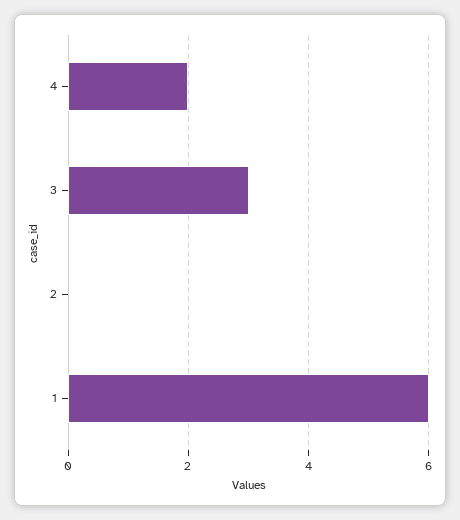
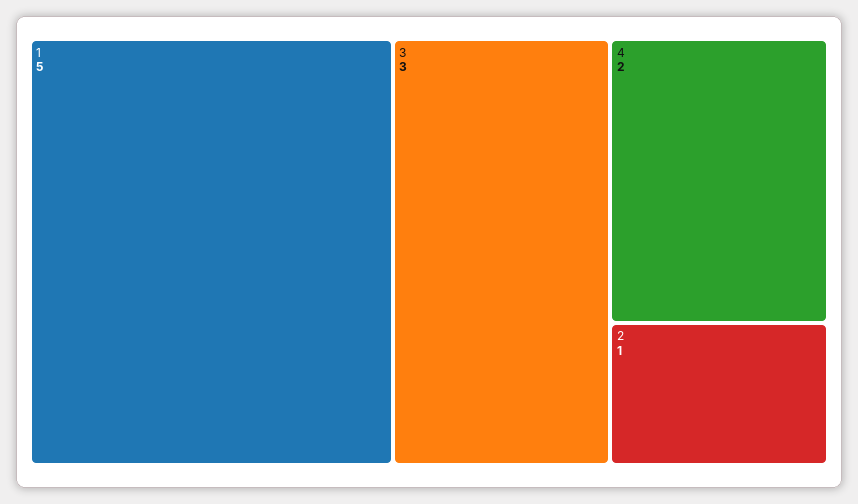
2: 0 -> 1
1: 6 -> 5

